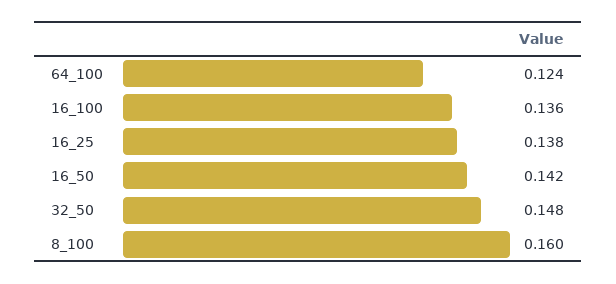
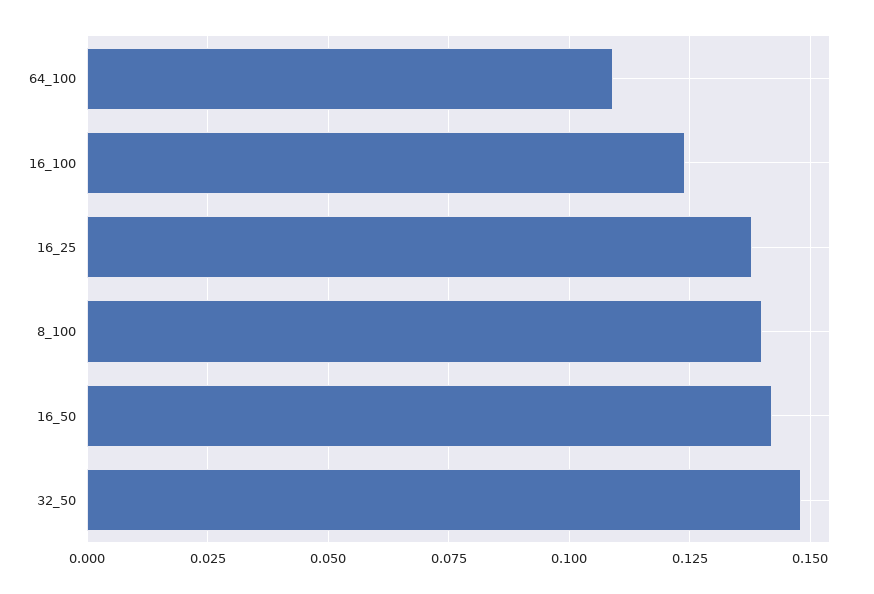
64_100: 0.124 -> 0.11
16_100: 0.136 -> 0.125
8_100: 0.16 -> 0.14

